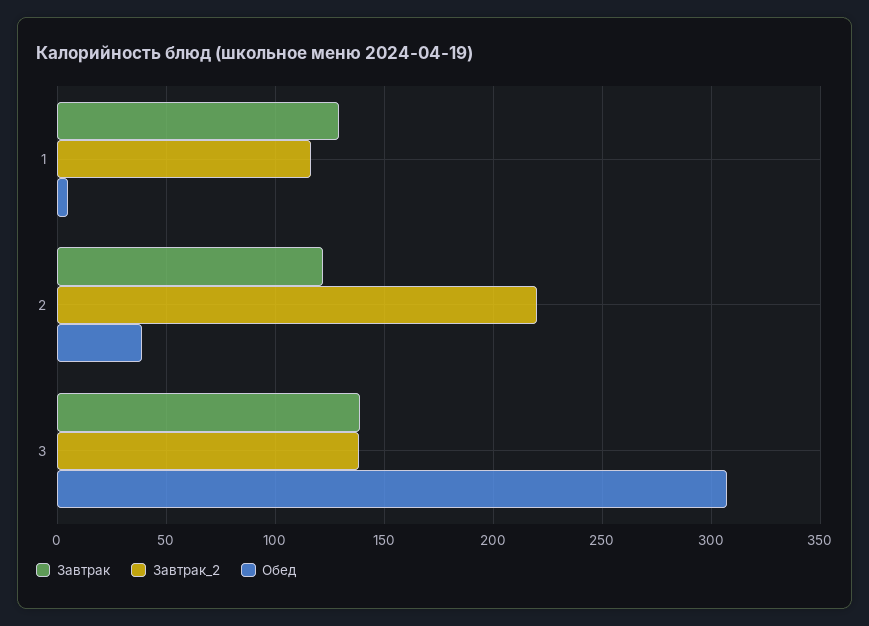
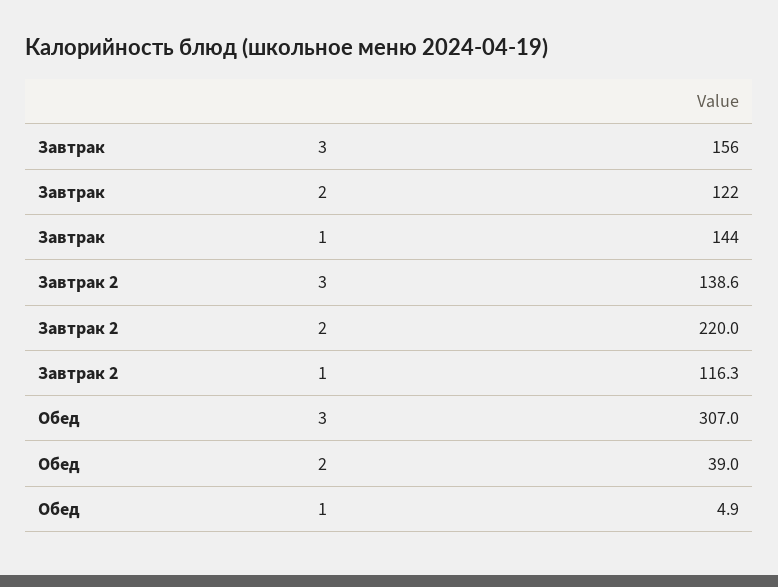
Завтрак, 1: 130 -> 144
Завтрак, 3: 140 -> 156

